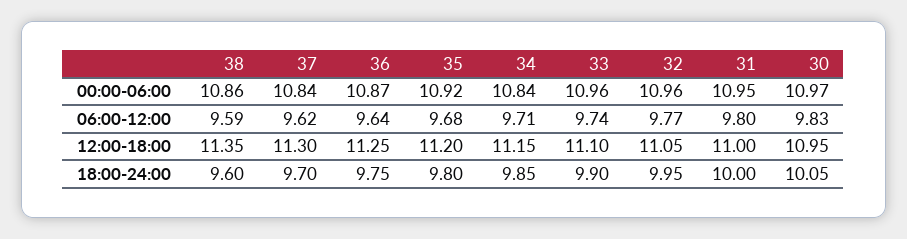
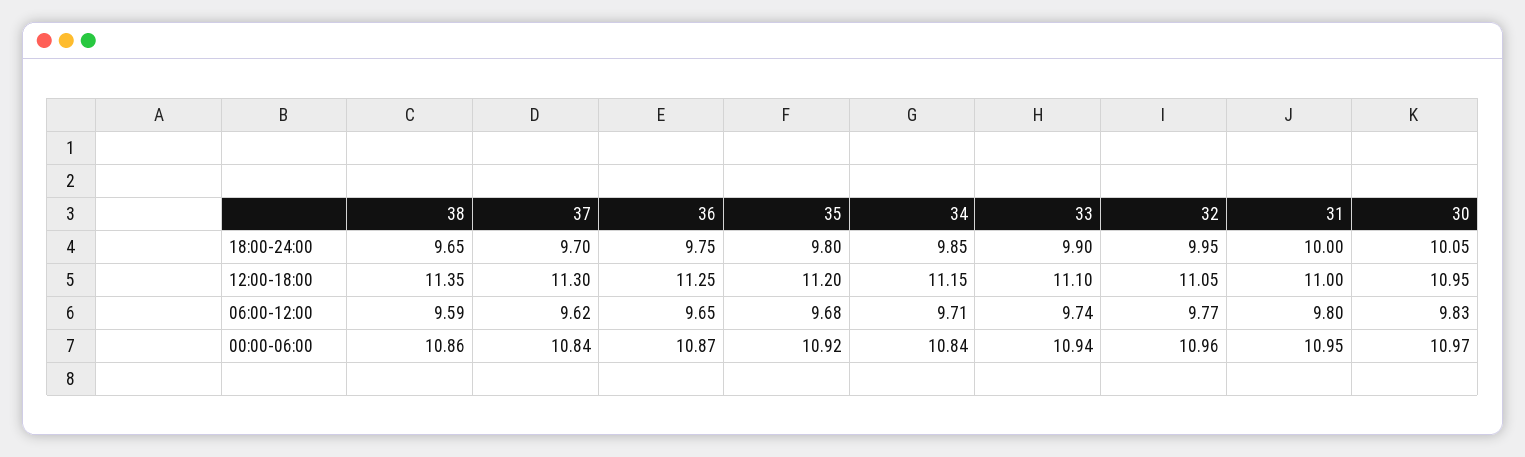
33, 00:00-06:00: 10.96 -> 10.94
36, 06:00-12:00: 9.64 -> 9.65
38, 18:00-24:00: 9.6 -> 9.65

